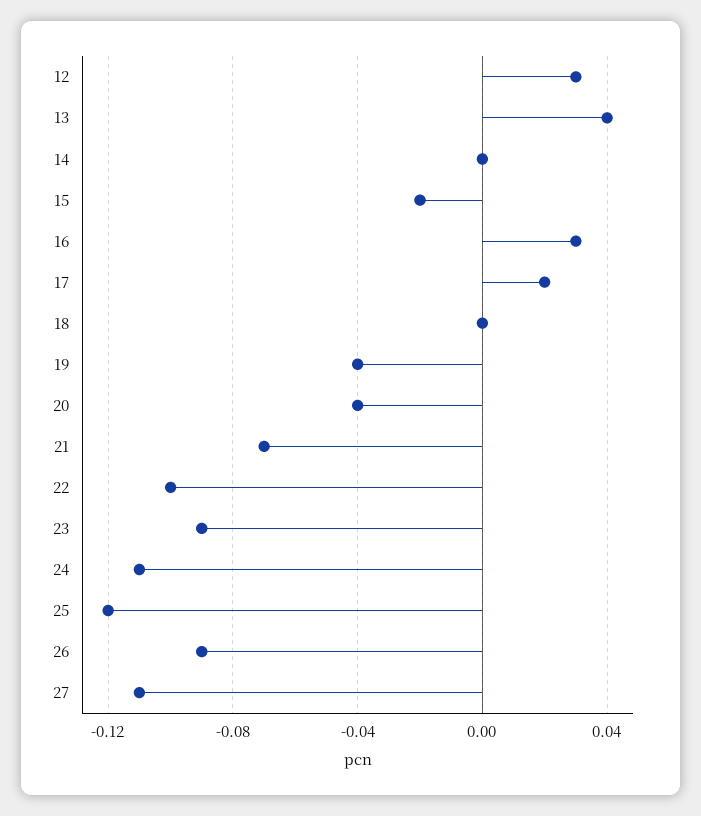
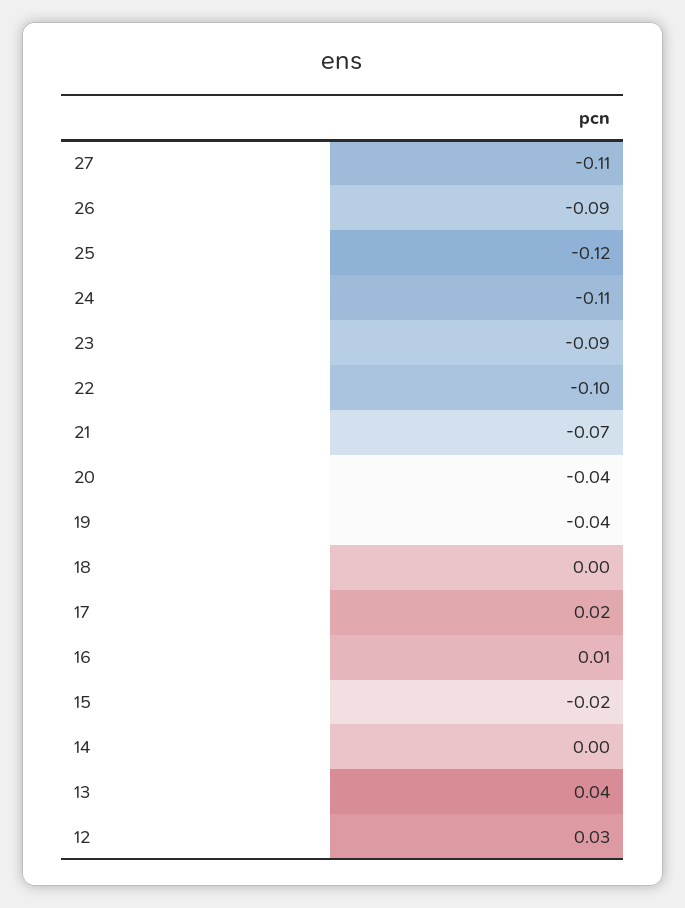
16: 0.03 -> 0.01

